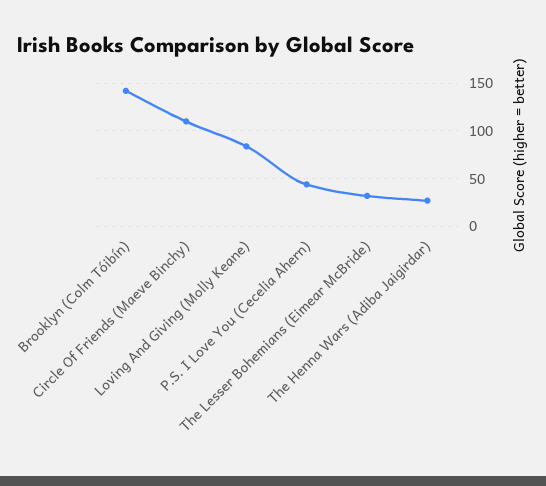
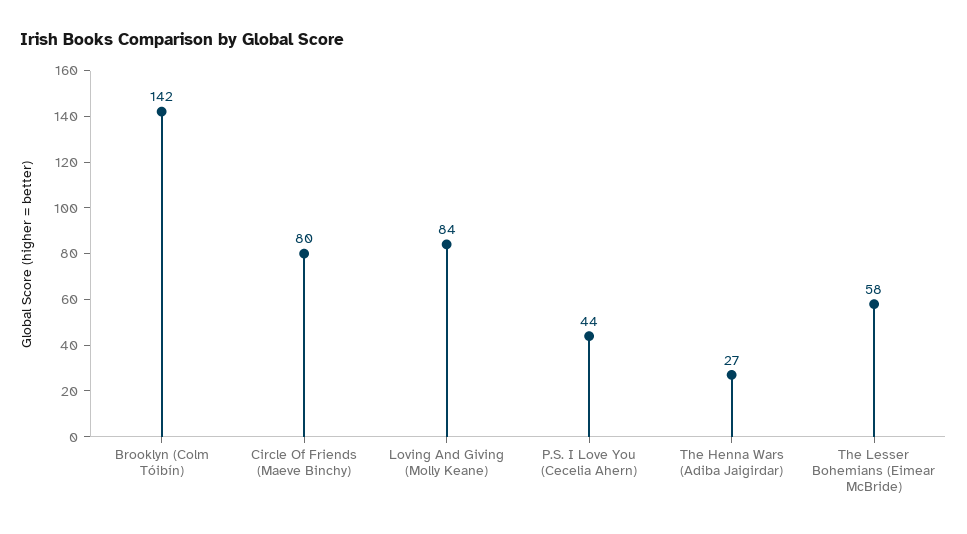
Circle Of Friends (Maeve Binchy): 110 -> 80
The Lesser Bohemians (Eimear McBride): 30 -> 58

